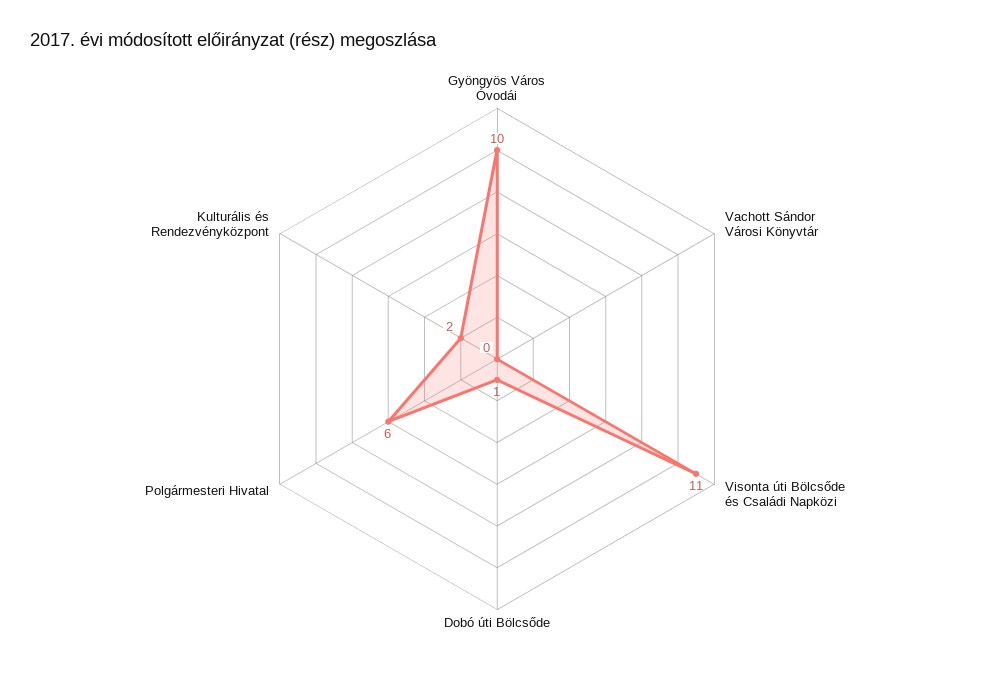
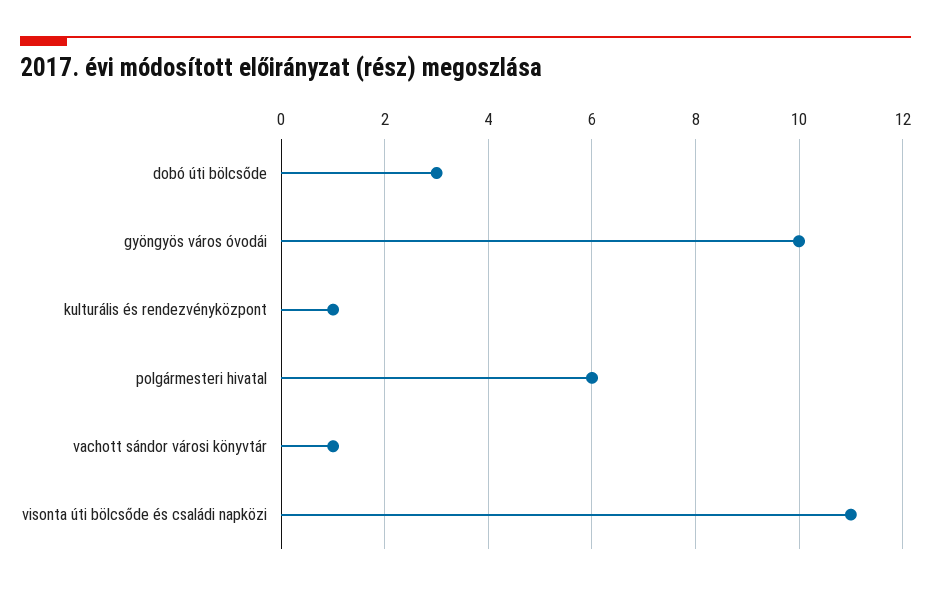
Vachott Sándor Városi Könyvtár: 0 -> 1
Dobó úti Bölcsőde: 1 -> 3
Kulturális és Rendezvényközpont: 2 -> 1

